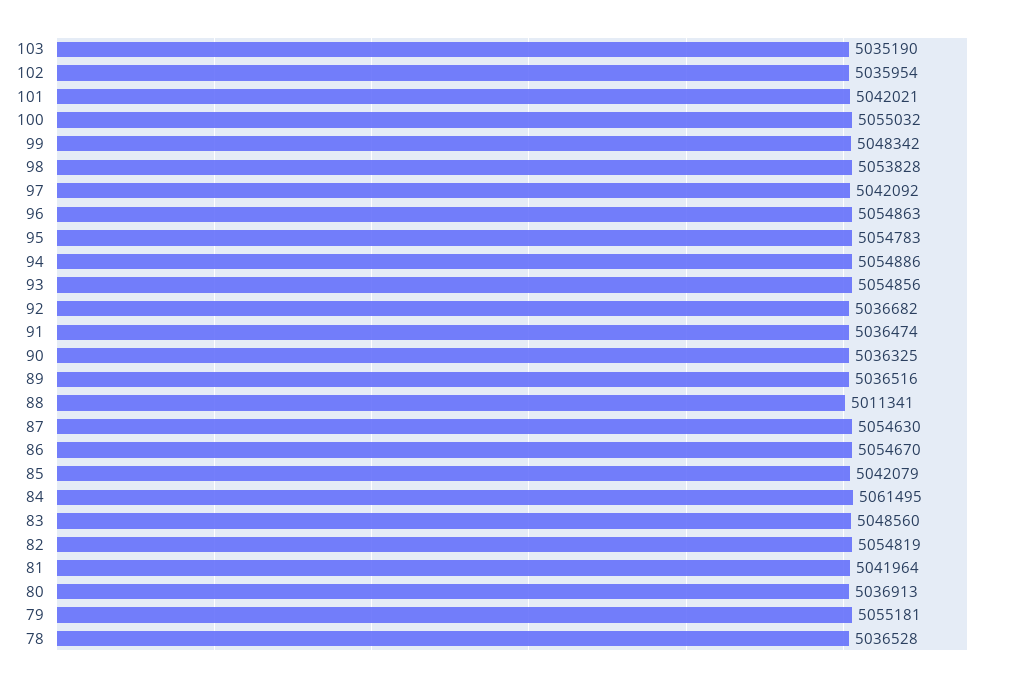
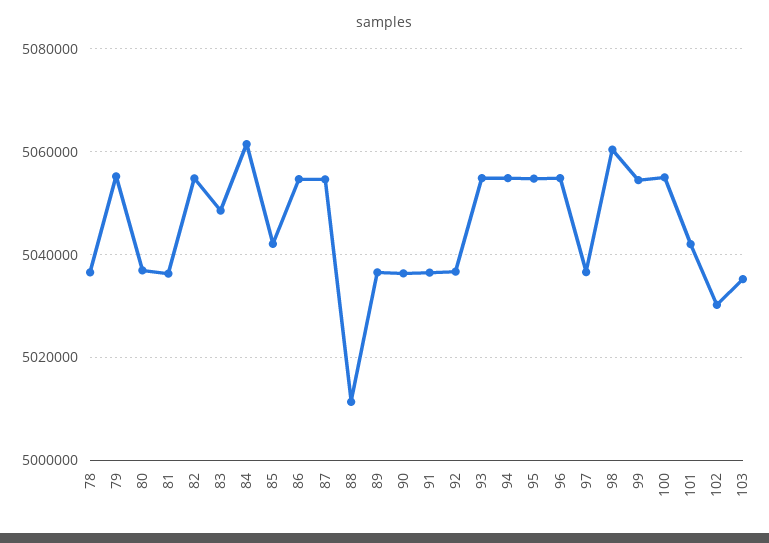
102: 5035954 -> 5030000
99: 5048342 -> 5054000
98: 5053828 -> 5060000
97: 5042092 -> 5036000
81: 5041964 -> 5036000

